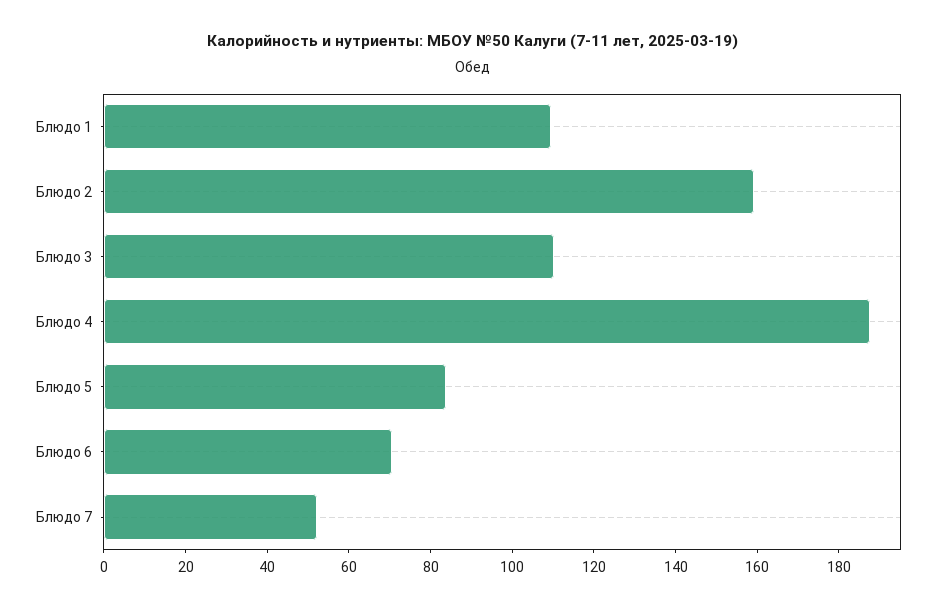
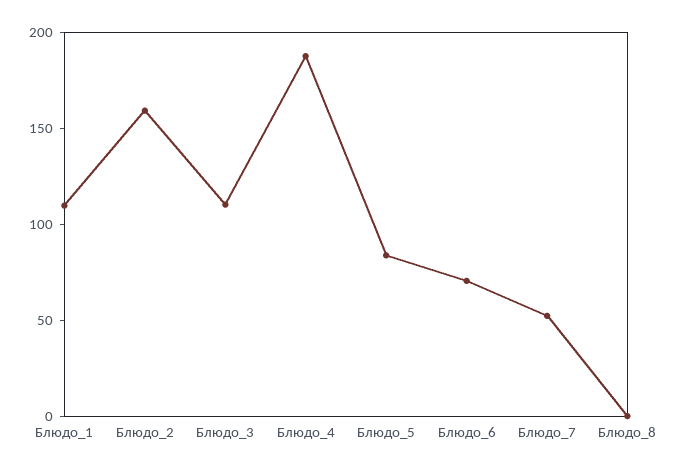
Блюдо_8: none -> 0

